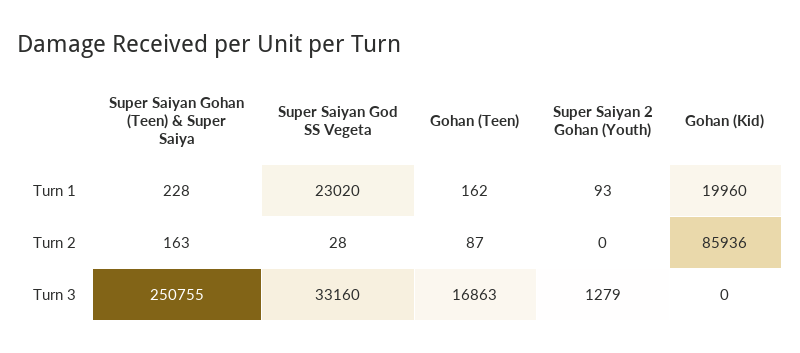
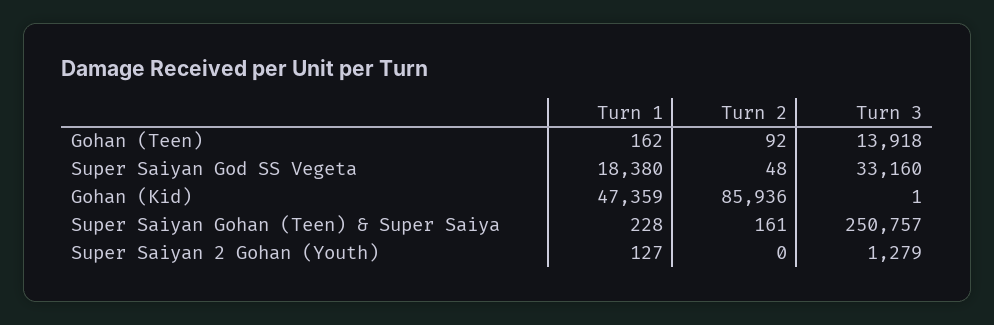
Super Saiyan God SS Vegeta, Turn 1: 23020 -> 18380
Super Saiyan 2 Gohan (Youth), Turn 1: 93 -> 127
Gohan (Kid), Turn 1: 19960 -> 47359
Super Saiyan Gohan (Teen) & Super Saiya, Turn 2: 163 -> 161
Super Saiyan God SS Vegeta, Turn 2: 28 -> 48
Gohan (Teen), Turn 2: 87 -> 92
Super Saiyan Gohan (Teen) & Super Saiya, Turn 3: 250755 -> 250757
Gohan (Teen), Turn 3: 16863 -> 13918
Gohan (Kid), Turn 3: 0 -> 1

